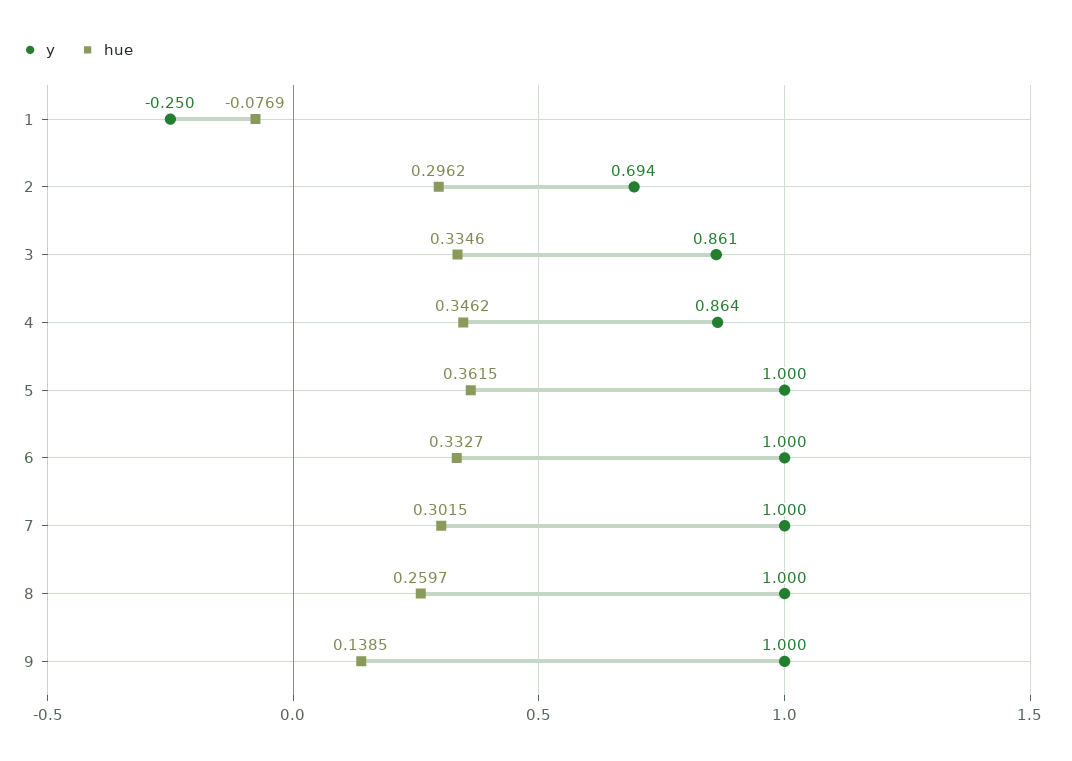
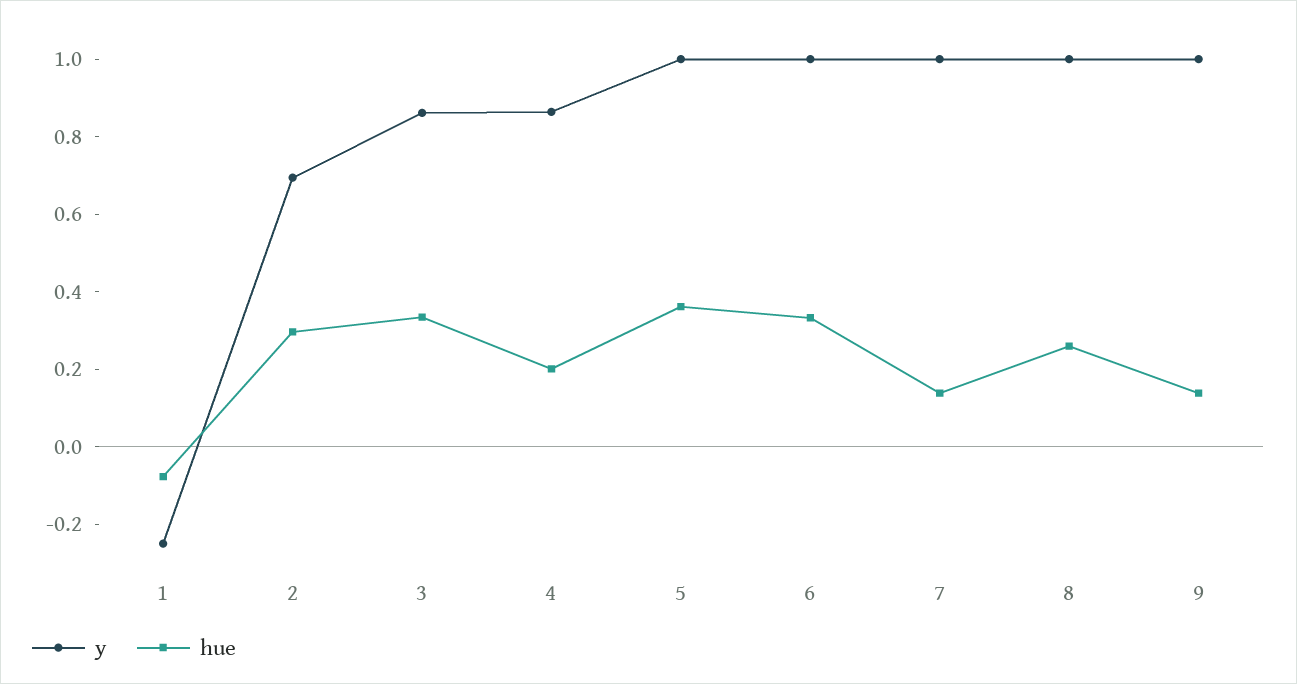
hue, 4: 0.3462 -> 0.2
hue, 7: 0.3015 -> 0.15

